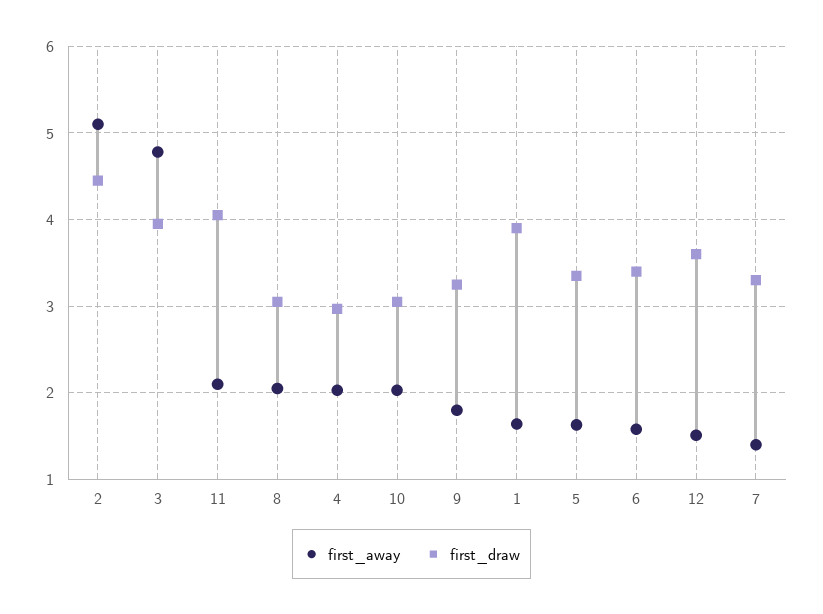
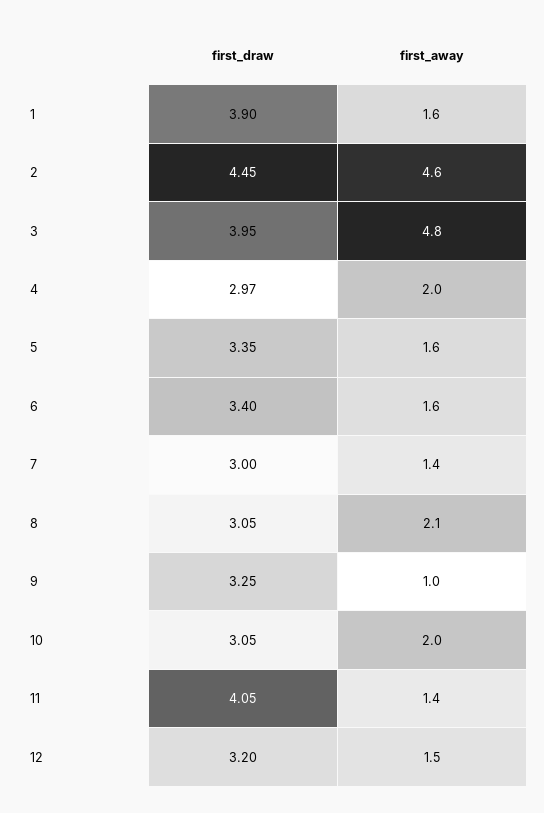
first_away, 2: 5.1 -> 4.6
first_away, 11: 2.1 -> 1.4
first_away, 9: 1.8 -> 1
first_draw, 12: 3.6 -> 3.2
first_draw, 7: 3.3 -> 3

